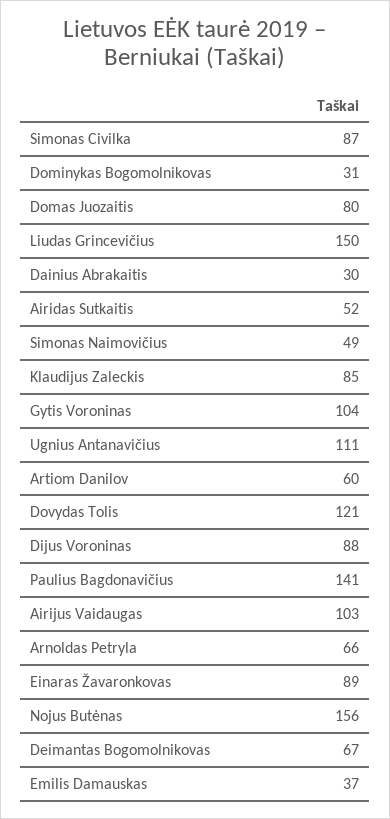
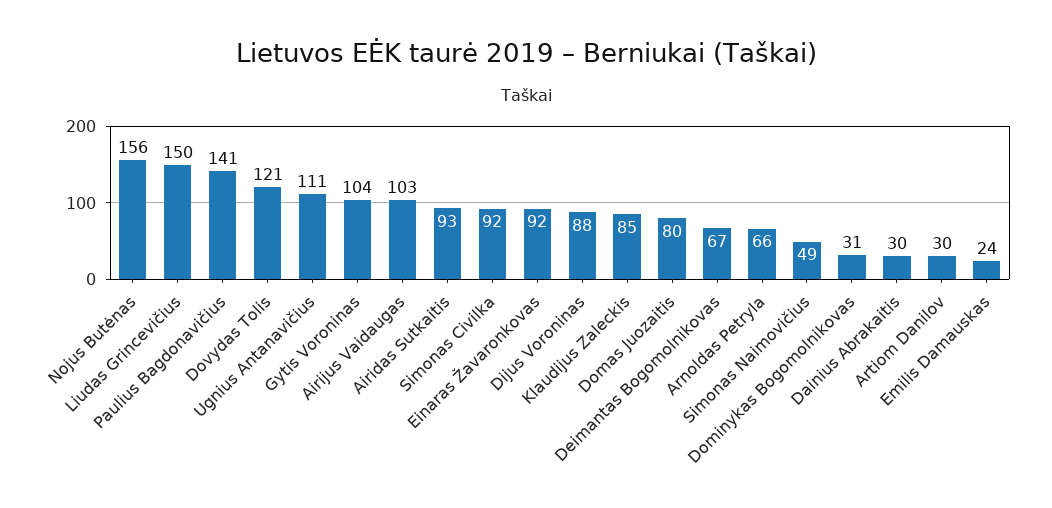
Simonas Civilka: 87 -> 92
Airidas Sutkaitis: 52 -> 93
Artiom Danilov: 60 -> 30
Einaras Žavaronkovas: 89 -> 92
Emilis Damauskas: 37 -> 24

